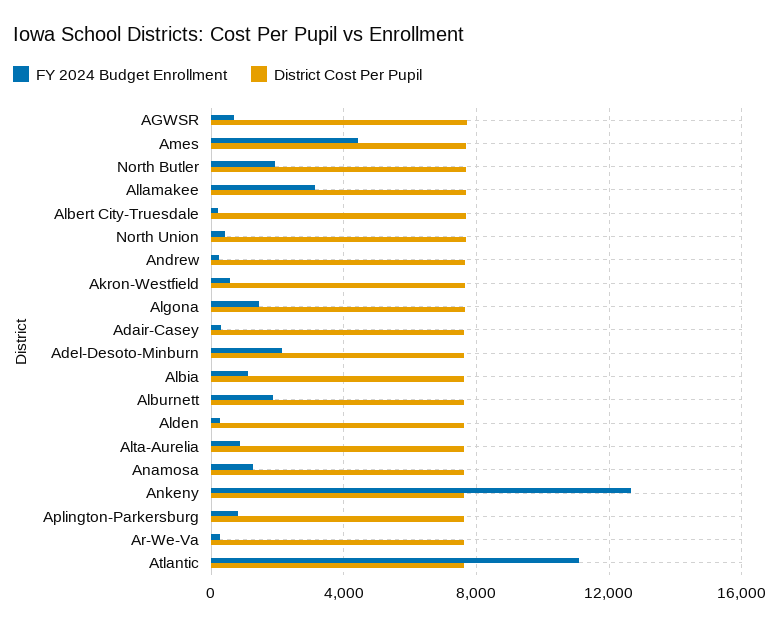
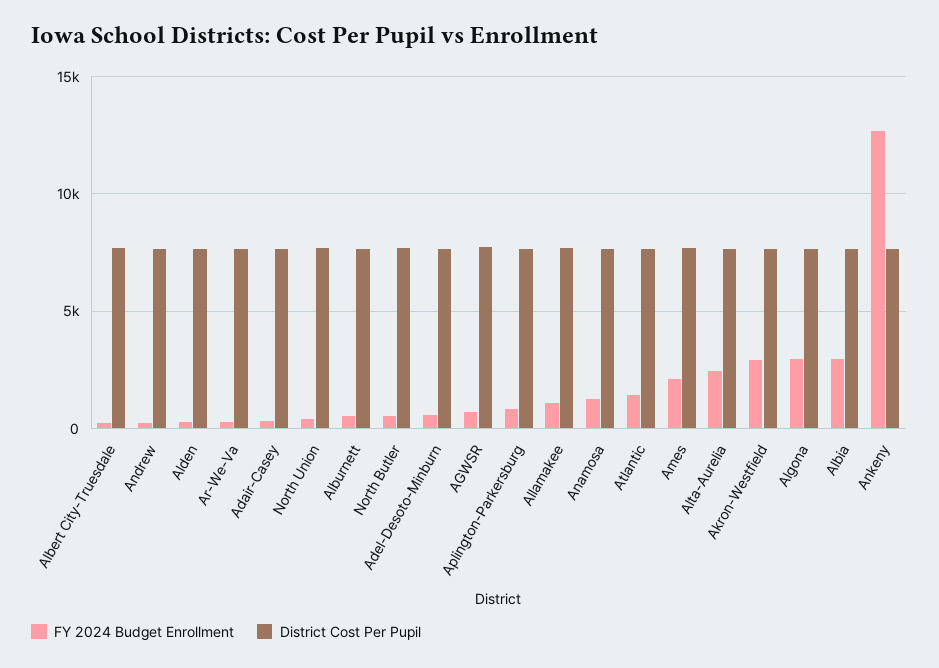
FY 2024 Budget Enrollment, Ames: 4500 -> 2000
FY 2024 Budget Enrollment, North Butler: 2000 -> 500
FY 2024 Budget Enrollment, Allamakee: 3000 -> 1000
FY 2024 Budget Enrollment, Akron-Westfield: 500 -> 3000
FY 2024 Budget Enrollment, Algona: 1500 -> 3000
FY 2024 Budget Enrollment, Adel-Desoto-Minburn: 2000 -> 500
FY 2024 Budget Enrollment, Albia: 1000 -> 3000
FY 2024 Budget Enrollment, Alburnett: 2000 -> 500
FY 2024 Budget Enrollment, Alta-Aurelia: 1000 -> 2500
FY 2024 Budget Enrollment, Atlantic: 11000 -> 1500

